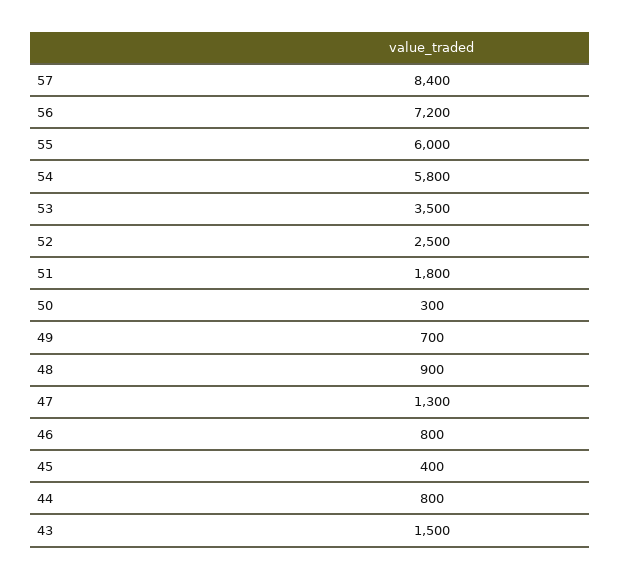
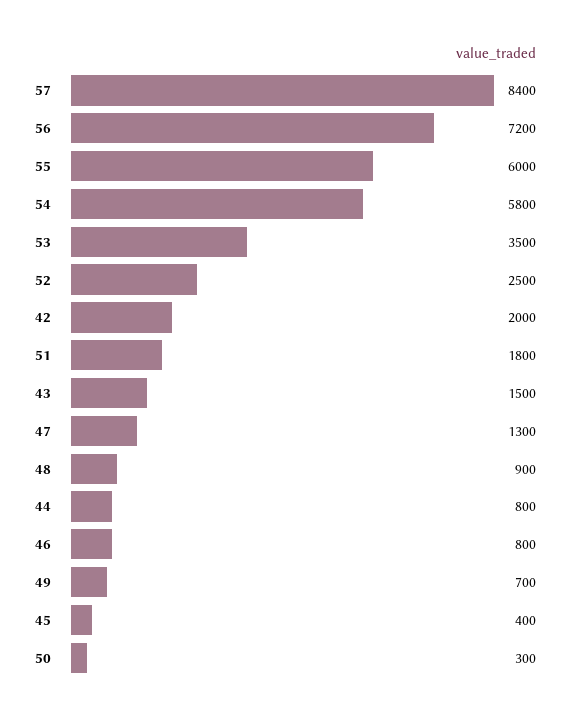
42: none -> 2000

